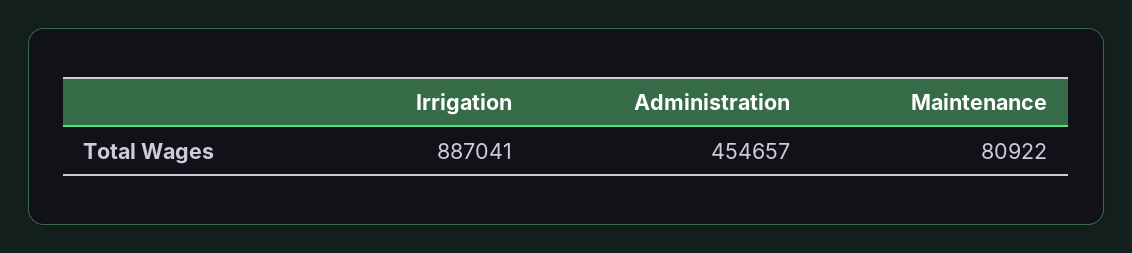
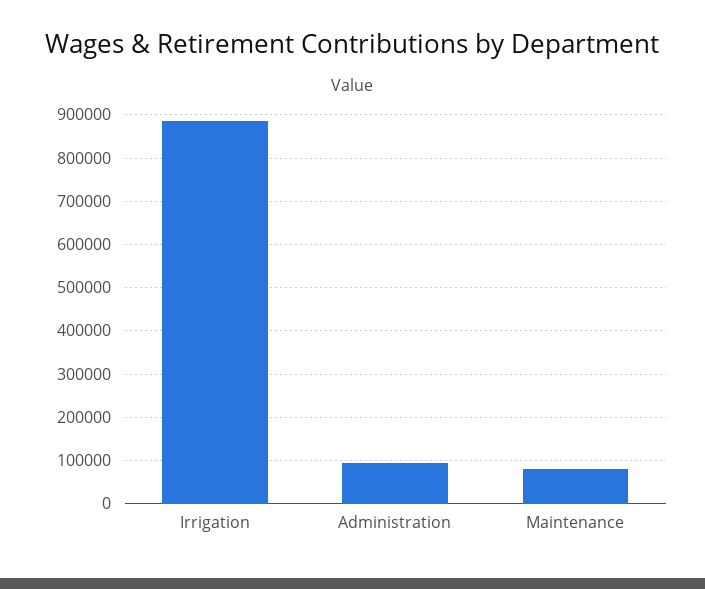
Administration: 454657 -> 100000

